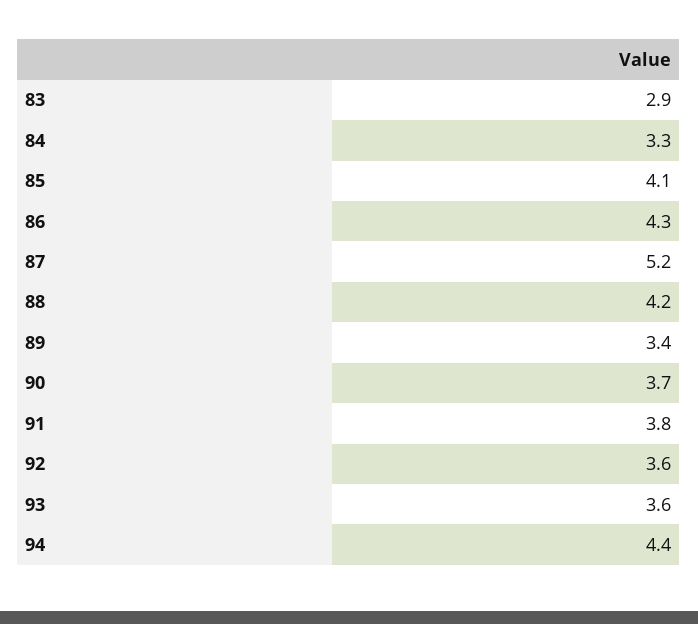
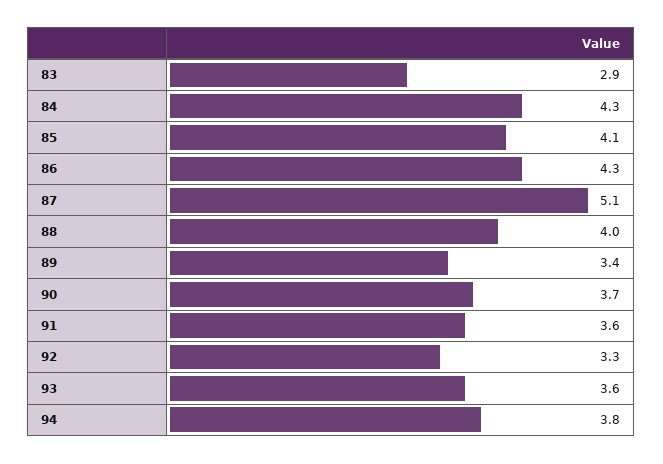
84: 3.3 -> 4.3
87: 5.2 -> 5.1
88: 4.2 -> 4
91: 3.8 -> 3.6
92: 3.6 -> 3.3
94: 4.4 -> 3.8

